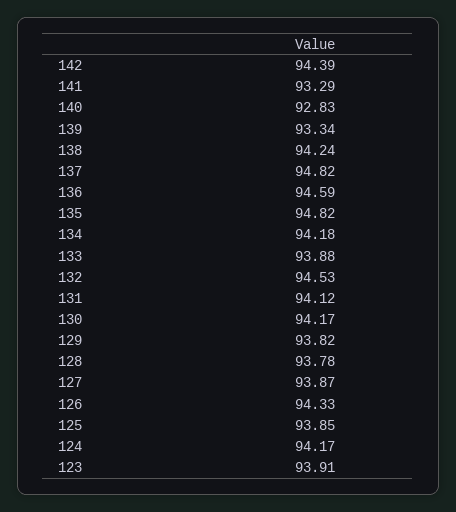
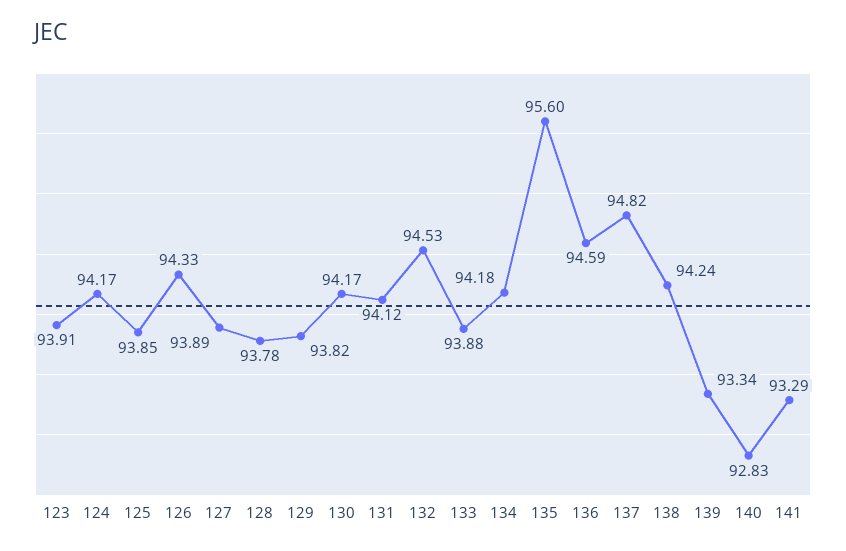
142: 94.39 -> none
135: 94.82 -> 95.6
127: 93.87 -> 93.89

